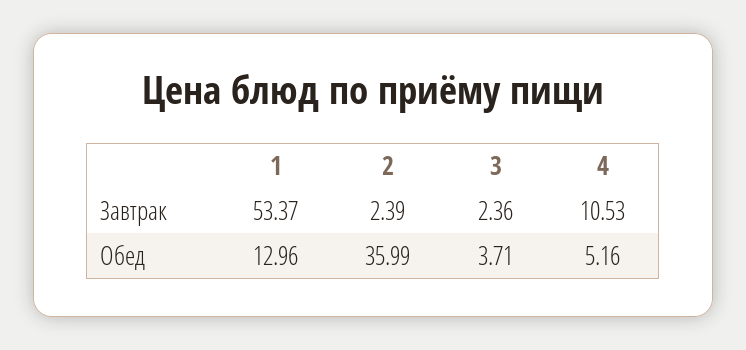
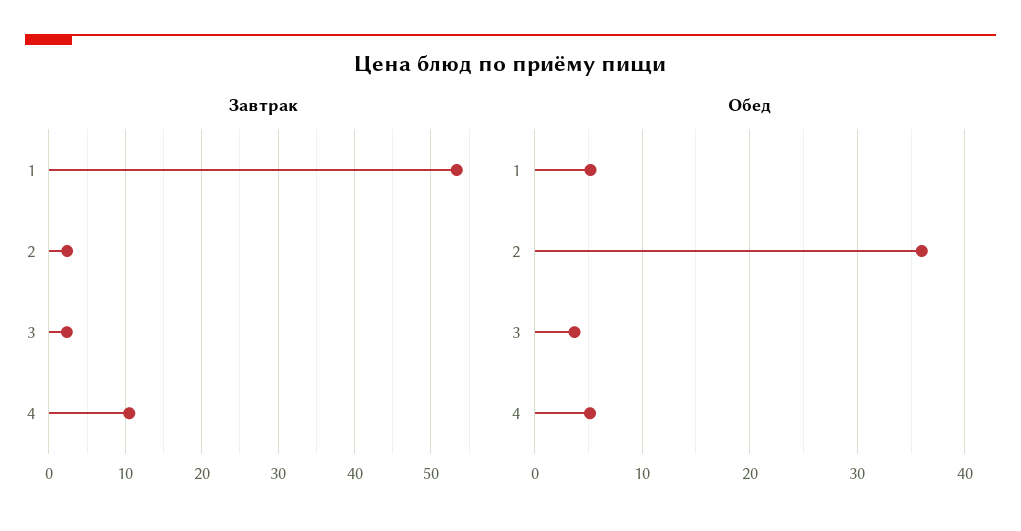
Обед, 1: 12.96 -> 5

